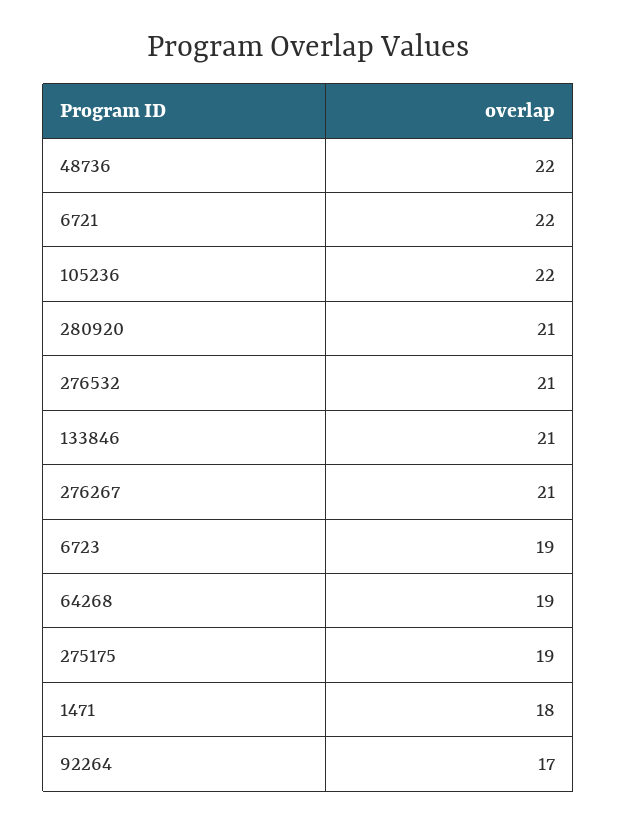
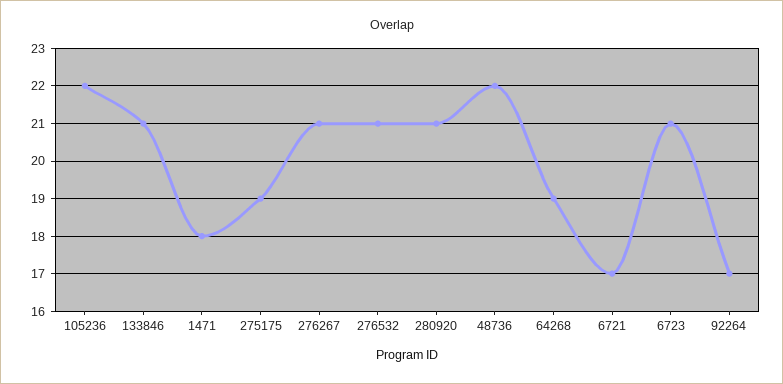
6721: 22 -> 17
6723: 19 -> 21

